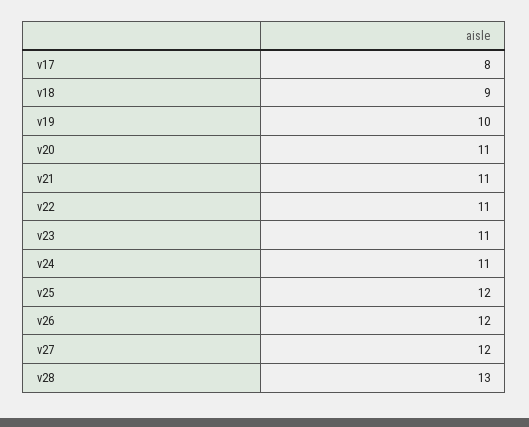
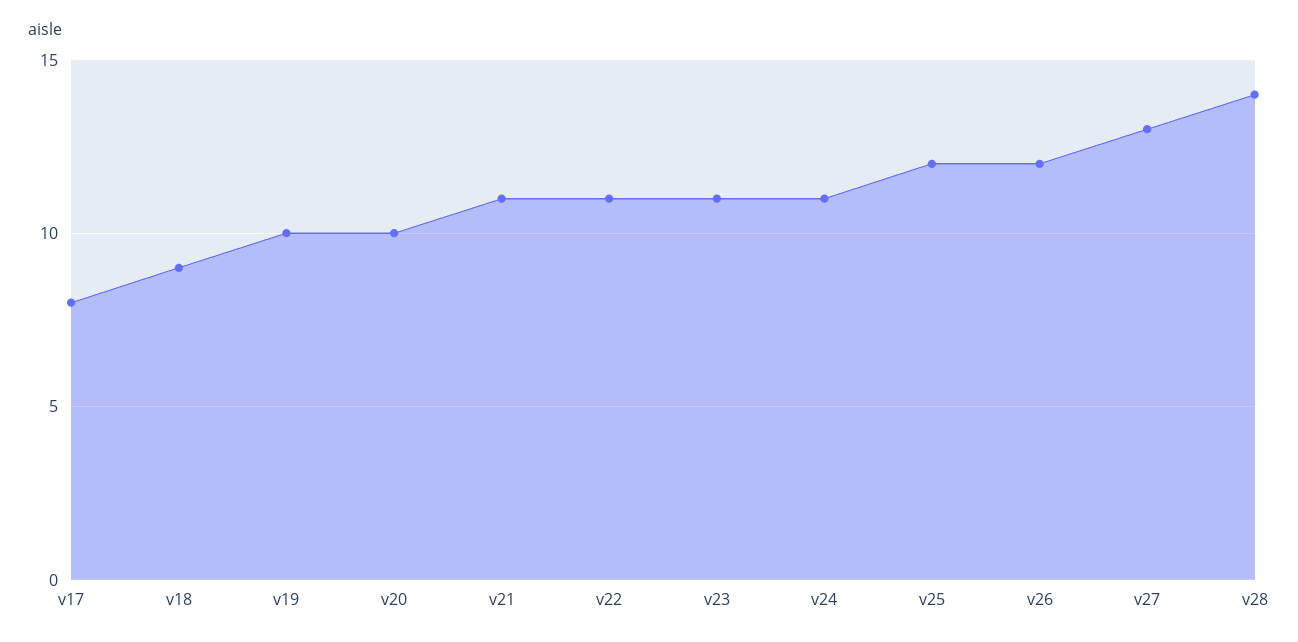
v20: 11 -> 10
v27: 12 -> 13
v28: 13 -> 14

